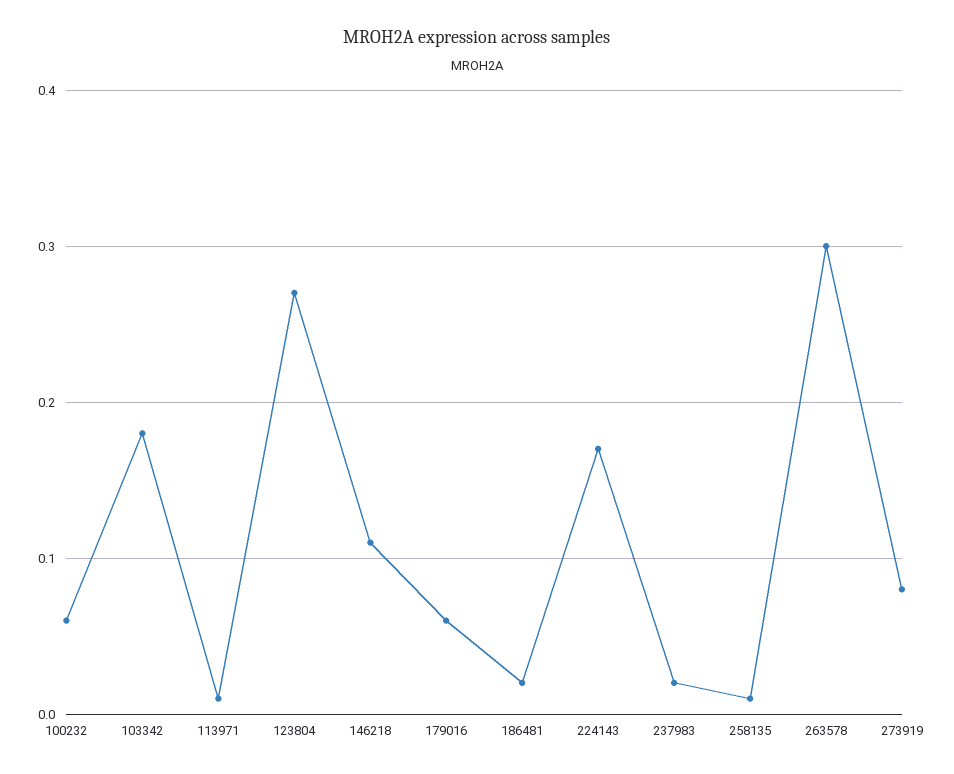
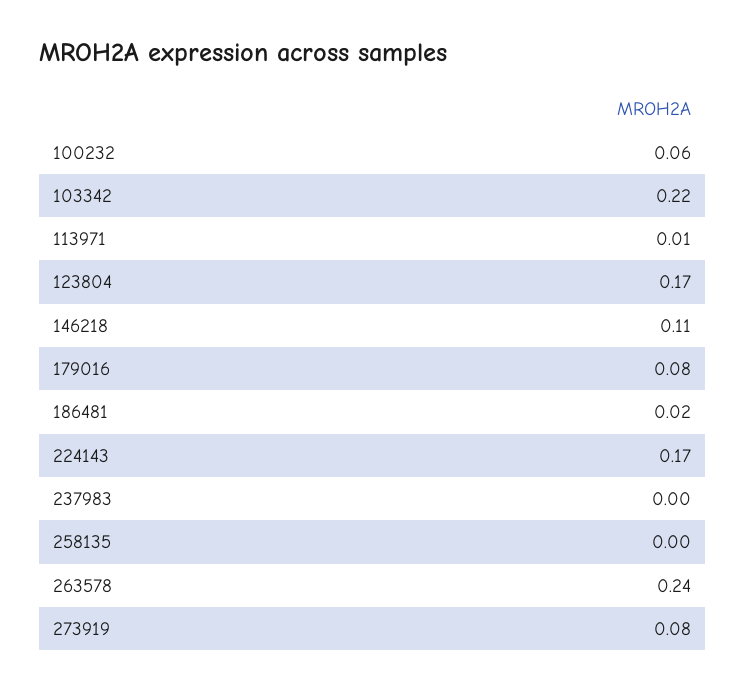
103342: 0.18 -> 0.22
123804: 0.27 -> 0.17
179016: 0.06 -> 0.08
237983: 0.02 -> 0
258135: 0.01 -> 0
263578: 0.3 -> 0.24

